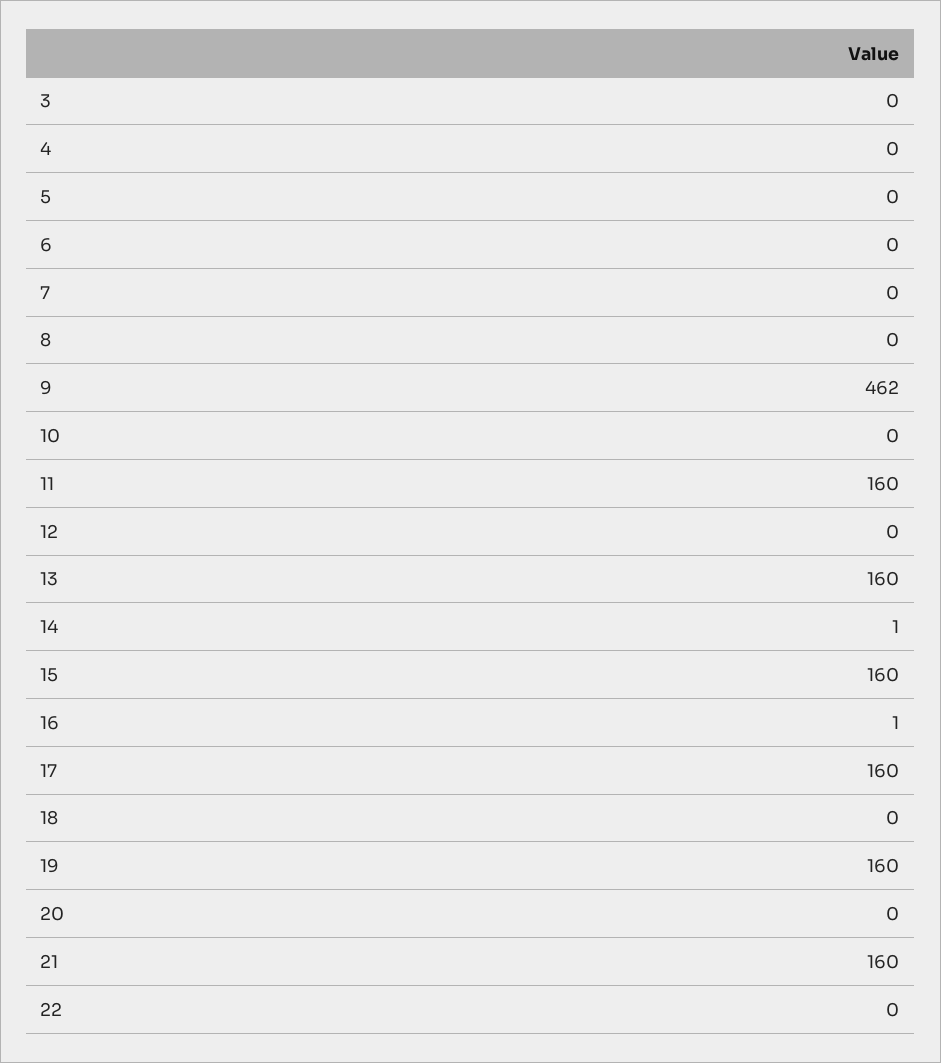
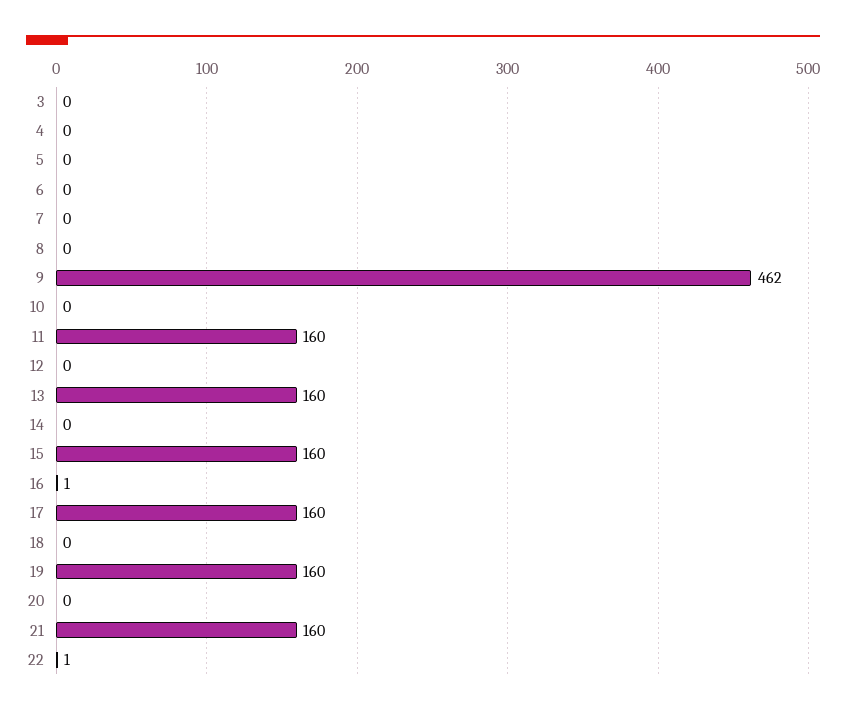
14: 1 -> 0
22: 0 -> 1

